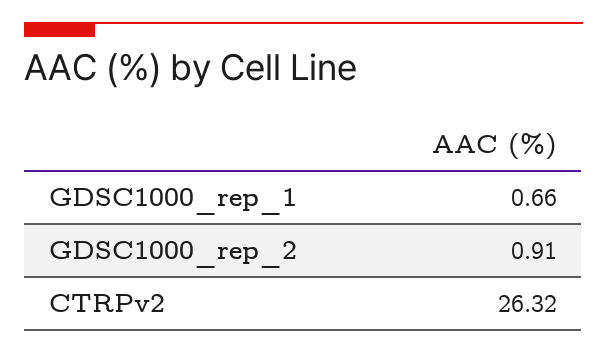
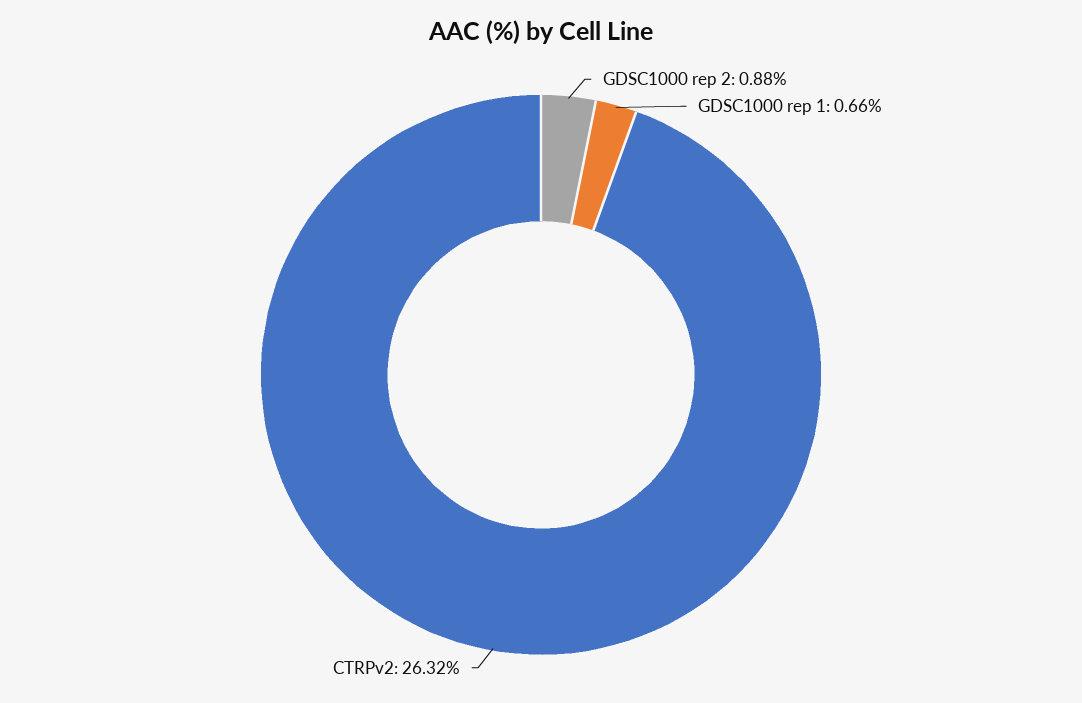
GDSC1000_rep_2: 0.91 -> 0.88

